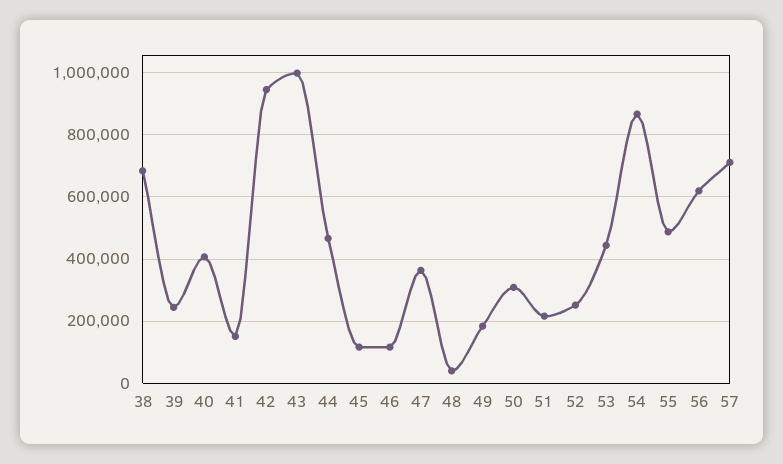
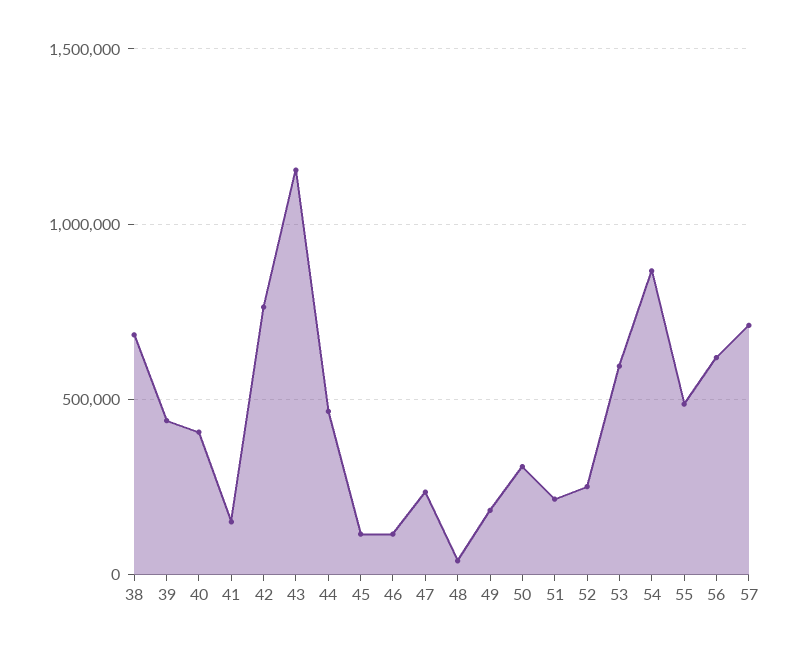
39: 240000 -> 450000
42: 940000 -> 750000
43: 1000000 -> 1150000
47: 360000 -> 250000
53: 440000 -> 600000

